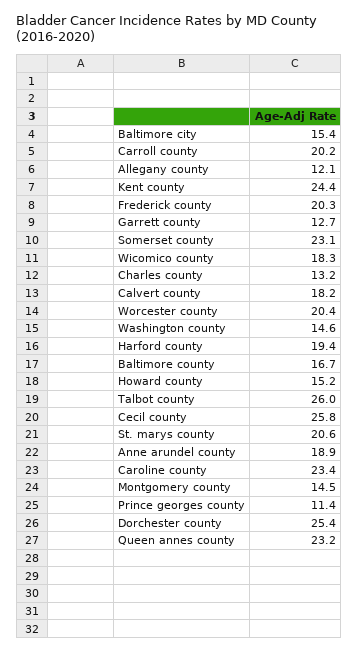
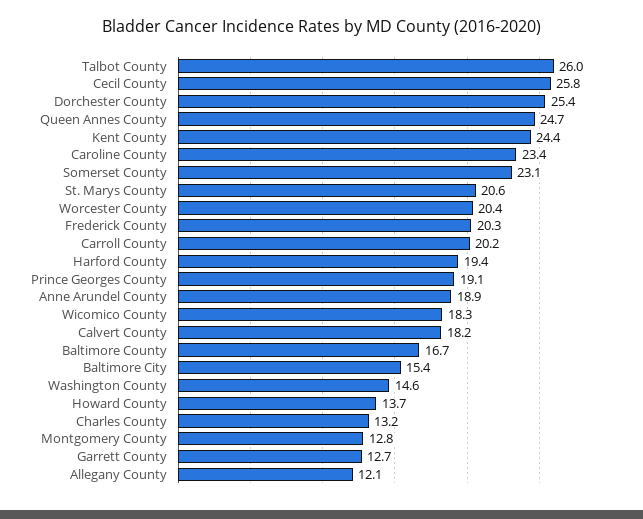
Howard county: 15.2 -> 13.7
Montgomery county: 14.5 -> 12.8
Prince georges county: 11.4 -> 19.1
Queen annes county: 23.2 -> 24.7

